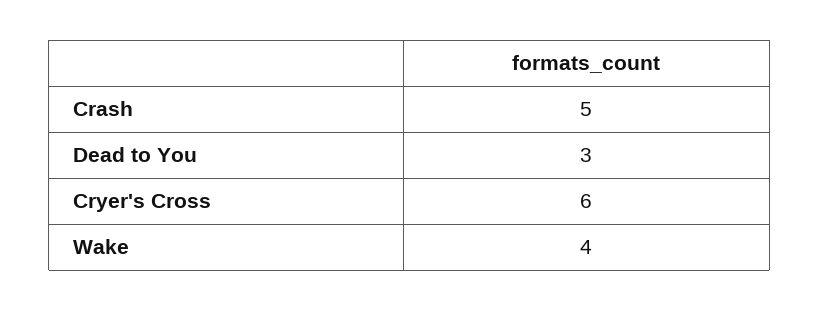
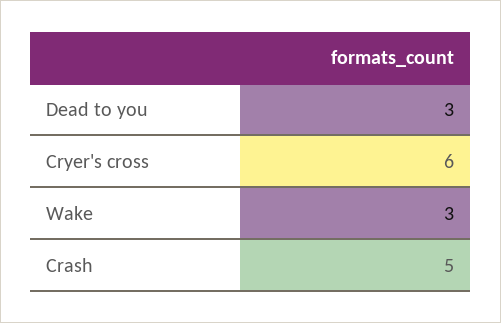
Wake: 4 -> 3

